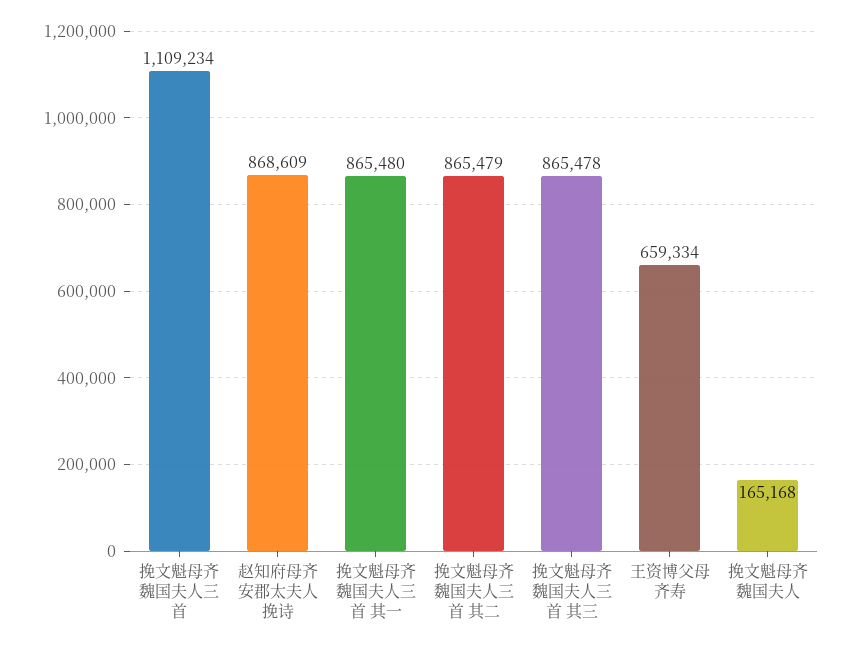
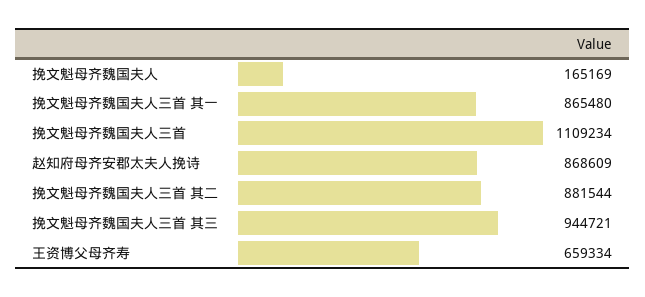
挽文魁母齐魏国夫人三首 其二: 865479 -> 881544
挽文魁母齐魏国夫人三首 其三: 865478 -> 944721
挽文魁母齐魏国夫人: 165168 -> 165169

